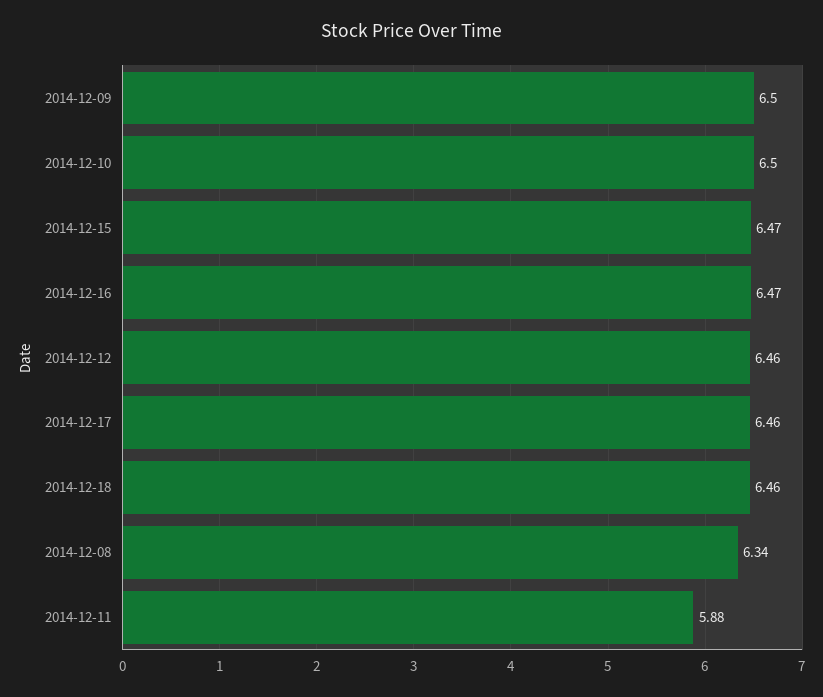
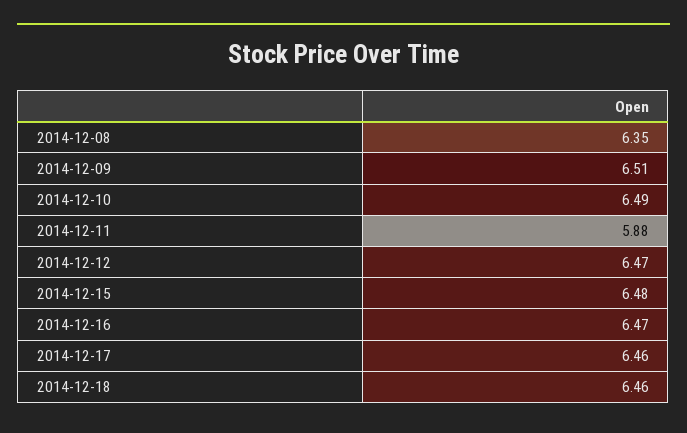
2014-12-09: 6.5 -> 6.51
2014-12-10: 6.5 -> 6.49
2014-12-15: 6.47 -> 6.48
2014-12-12: 6.46 -> 6.47
2014-12-08: 6.34 -> 6.35

